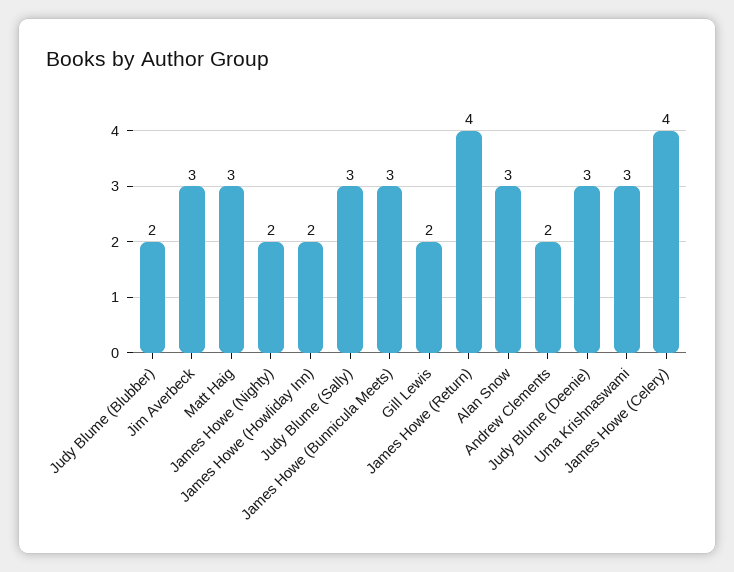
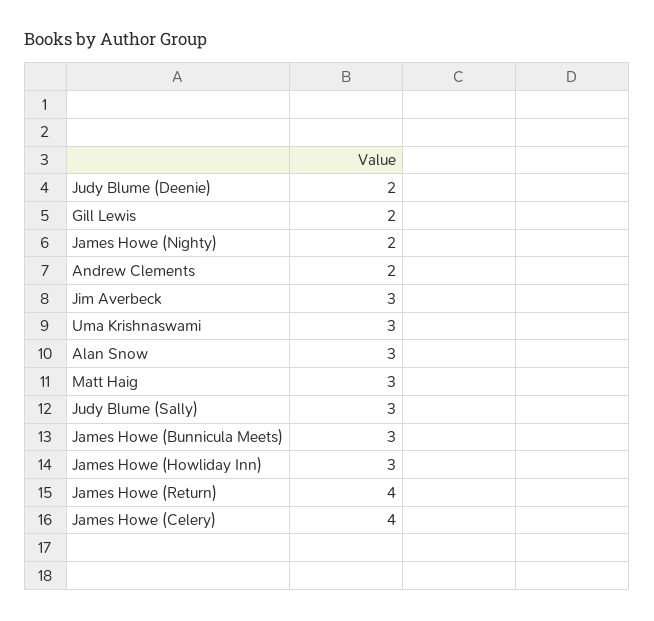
Judy Blume (Blubber): 2 -> none
James Howe (Howliday Inn): 2 -> 3
Judy Blume (Deenie): 3 -> 2

